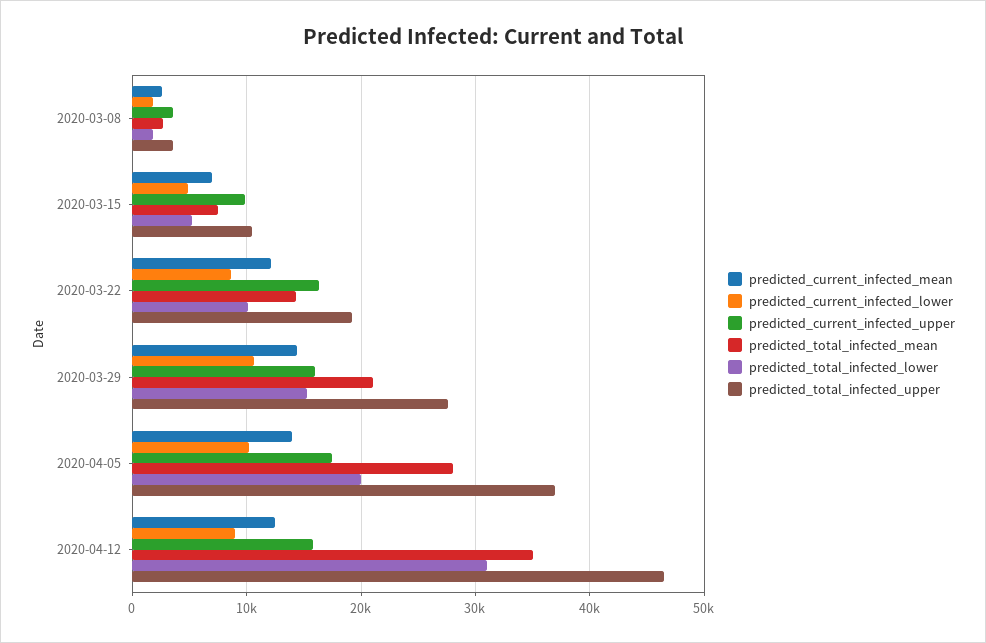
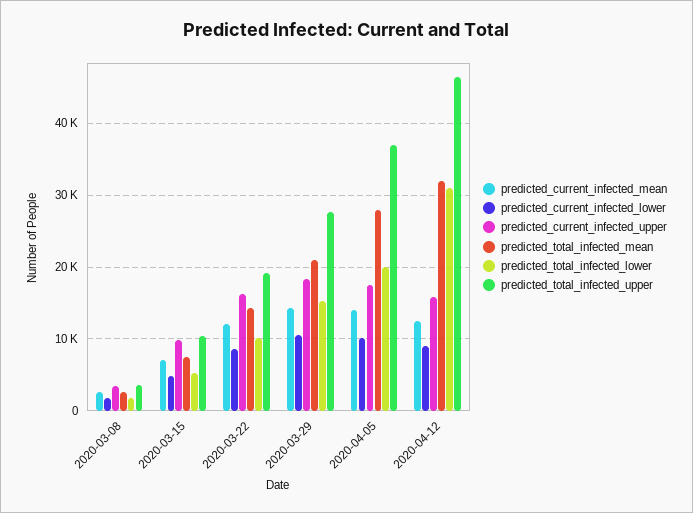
predicted_current_infected_upper, 2020-03-29: 16000 -> 18000
predicted_total_infected_mean, 2020-04-12: 35000 -> 32000

